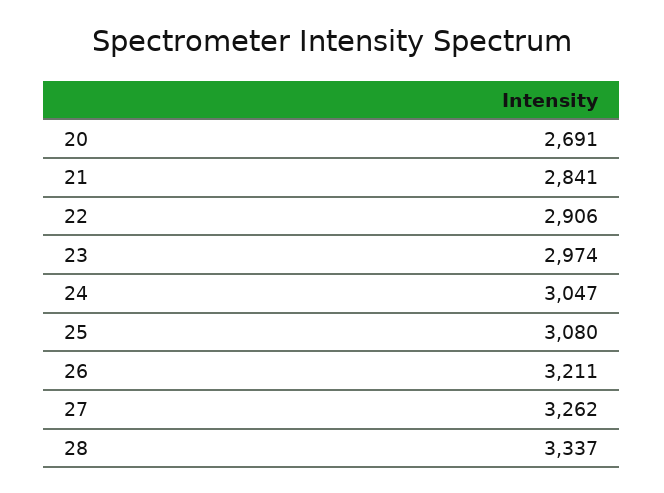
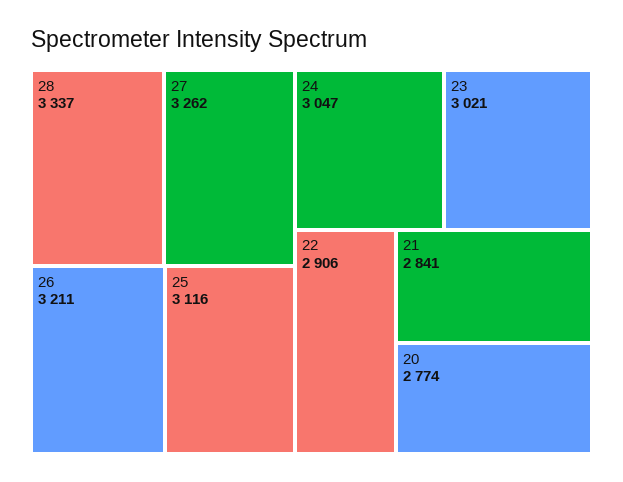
20: 2691 -> 2774
23: 2974 -> 3021
25: 3080 -> 3116

